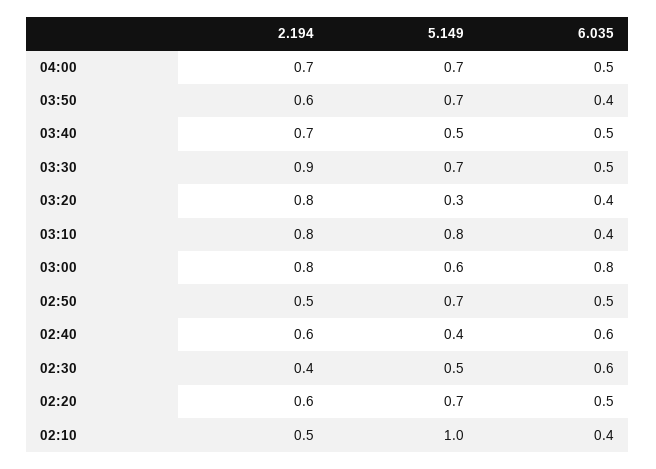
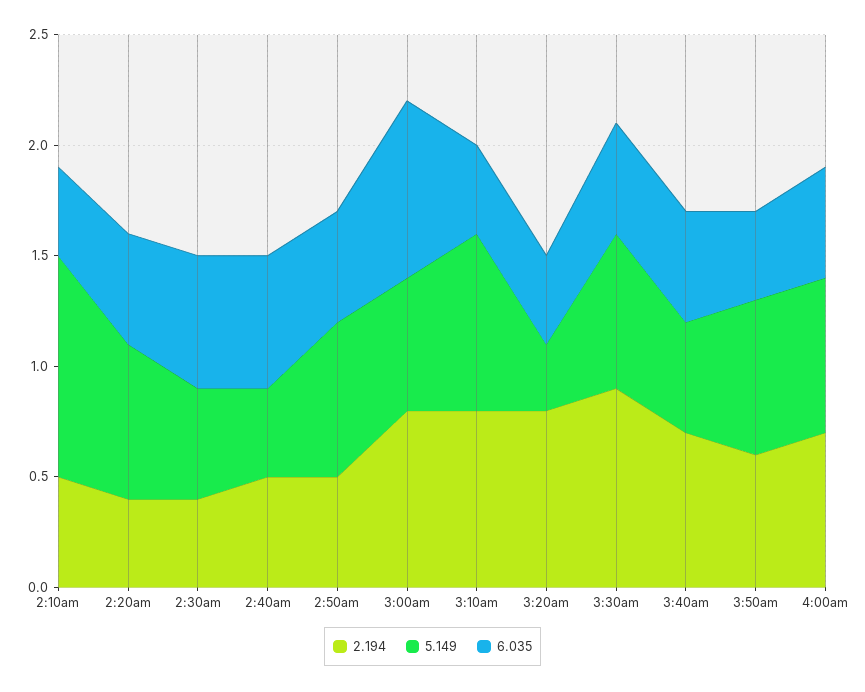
2.194, 02:40: 0.6 -> 0.5
2.194, 02:20: 0.6 -> 0.4

